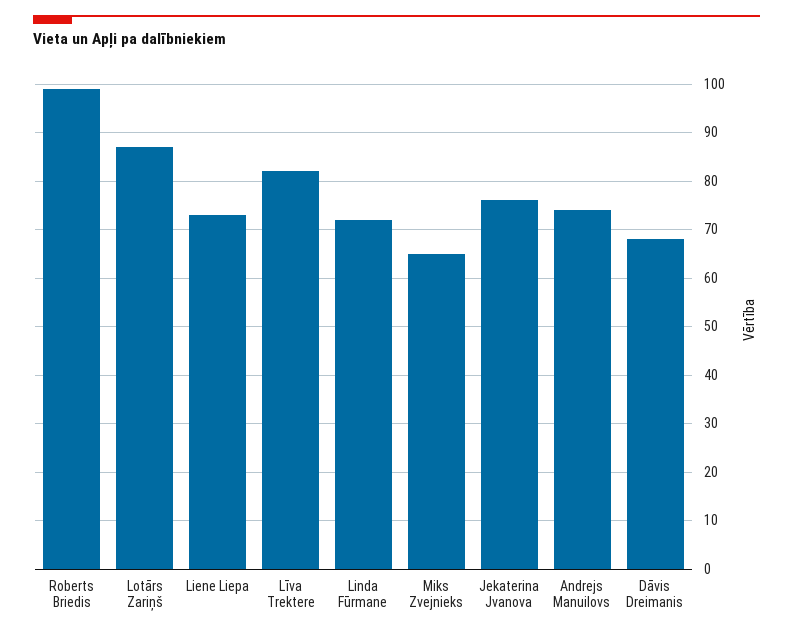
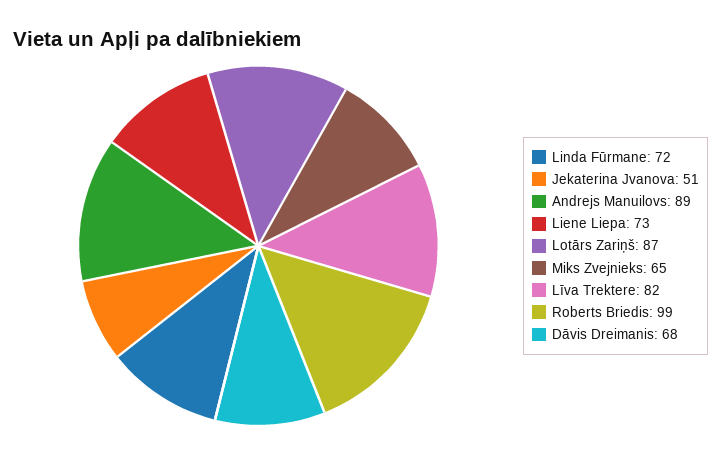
Jekaterina Jvanova: 75 -> 51
Andrejs Manuilovs: 75 -> 89

